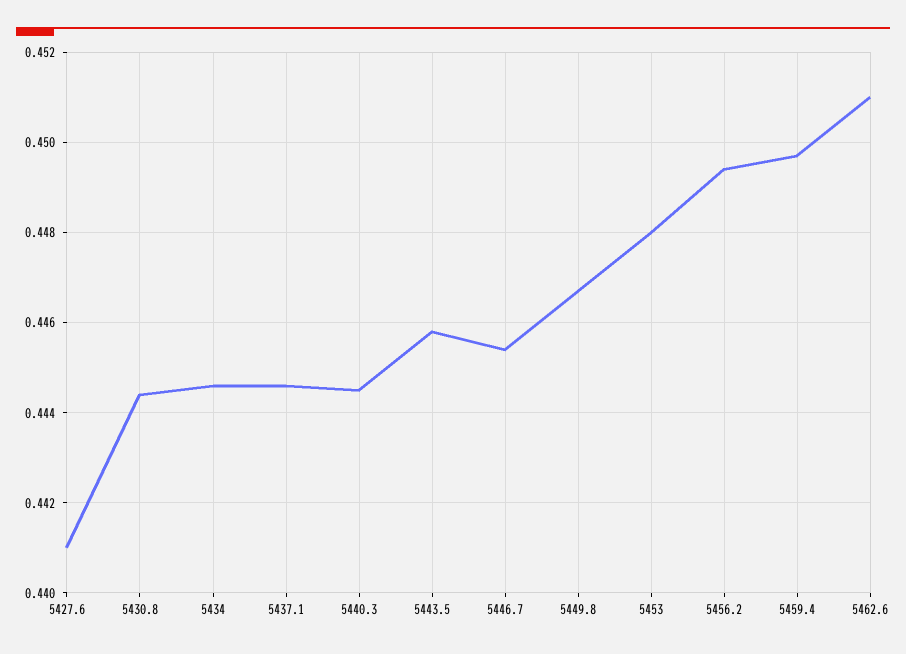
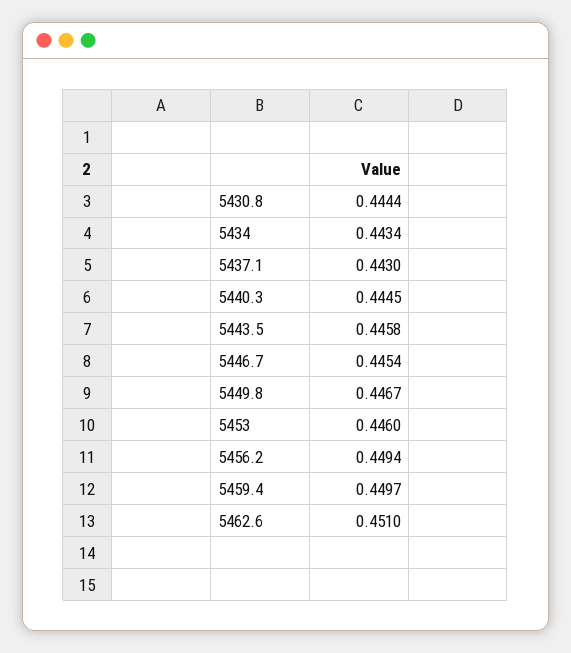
5427.6: 0.441 -> none
5434: 0.4445 -> 0.4434
5437.1: 0.4445 -> 0.443
5453: 0.448 -> 0.446

